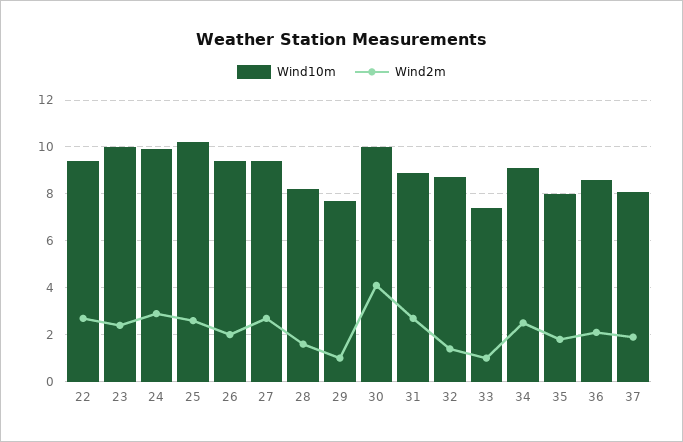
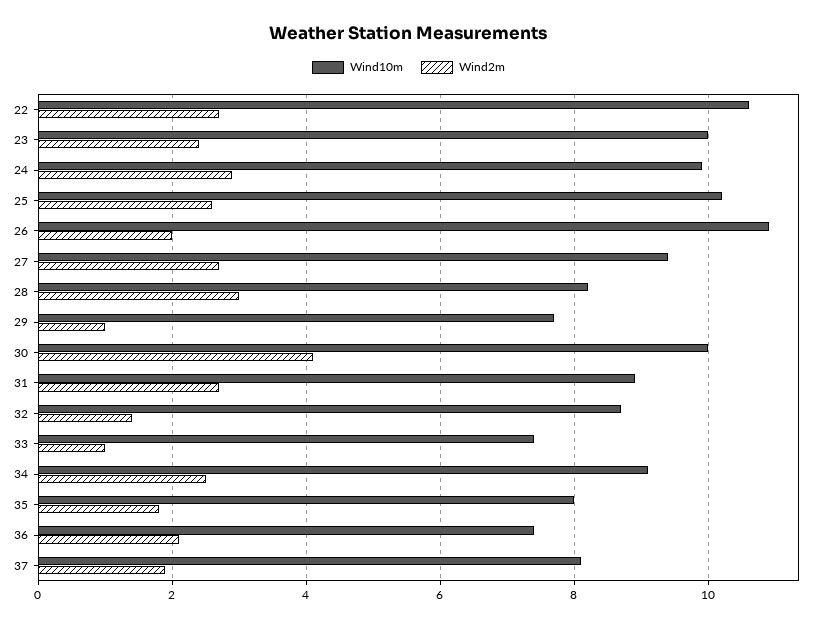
Wind10m, 22: 9.5 -> 10.5
Wind10m, 26: 9.5 -> 11
Wind2m, 28: 1.5 -> 3
Wind10m, 36: 8.5 -> 7.5

